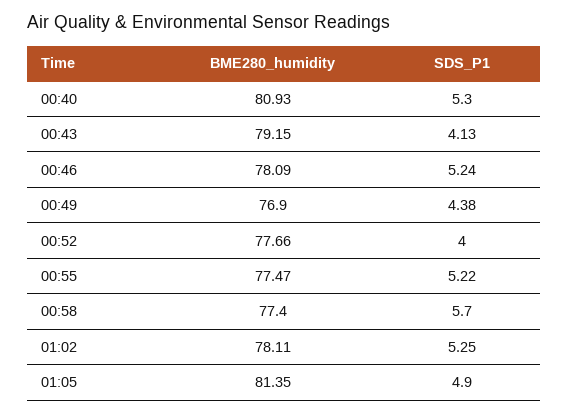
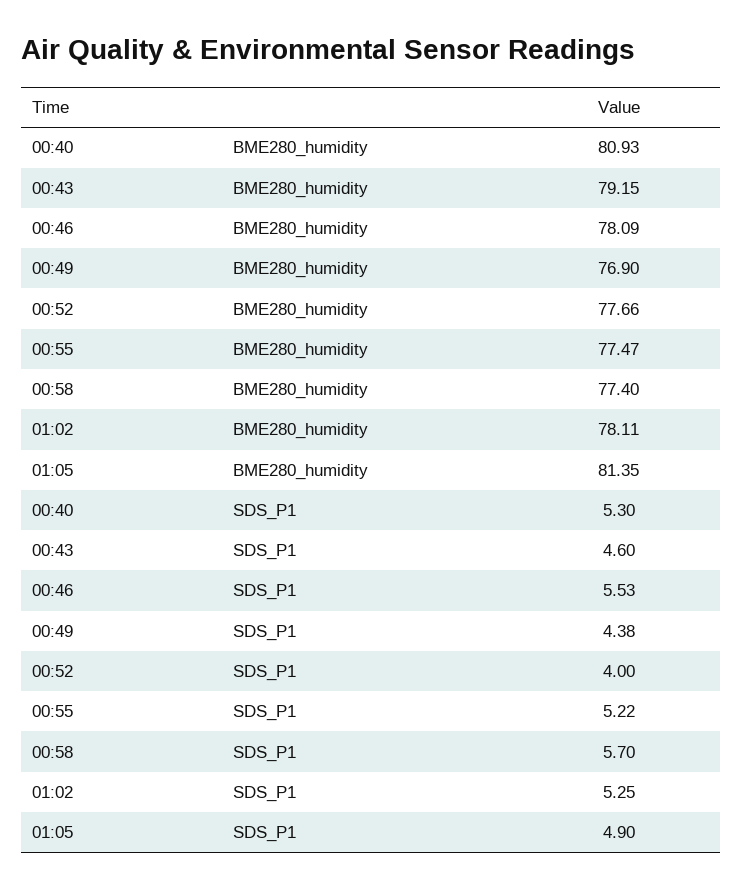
SDS_P1, 00:43: 4.13 -> 4.6
SDS_P1, 00:46: 5.24 -> 5.53

